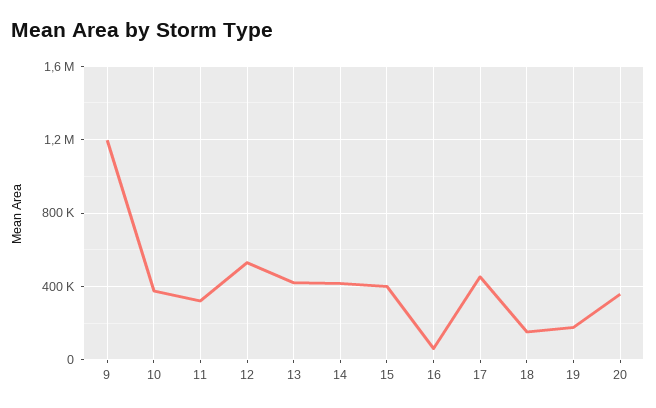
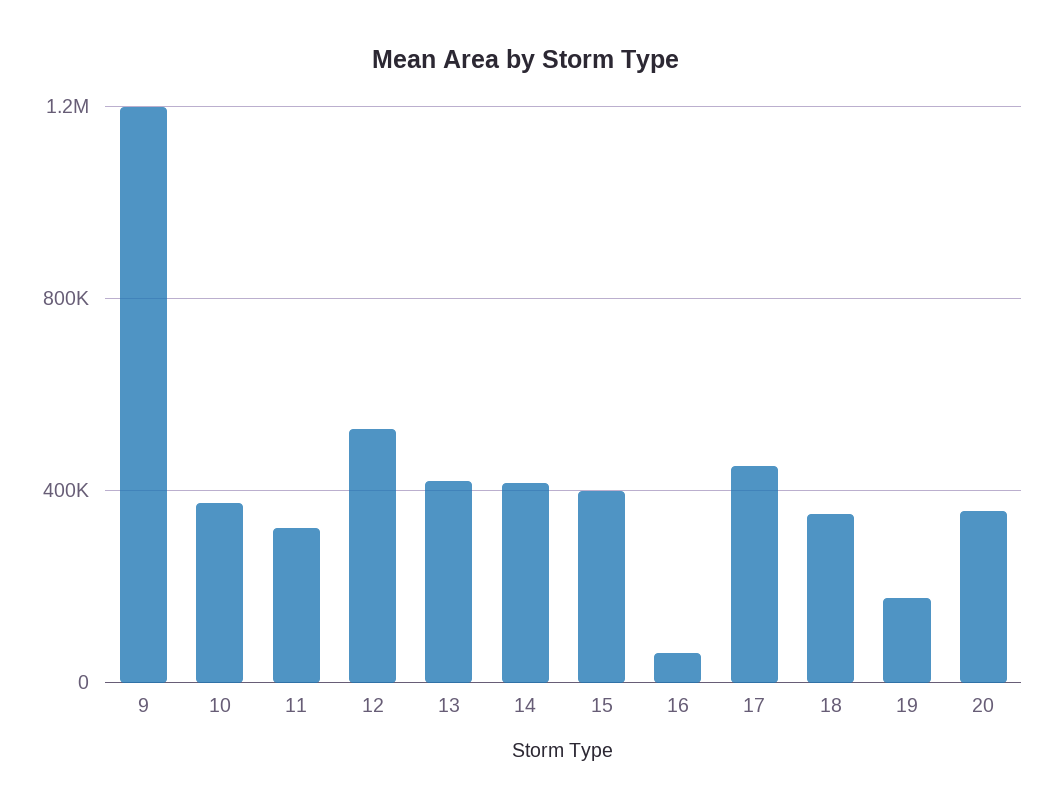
18: 150000 -> 350000

